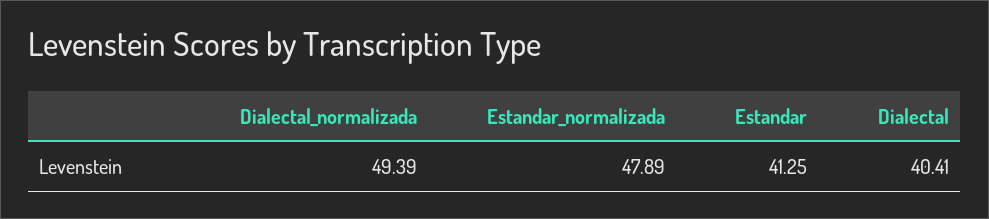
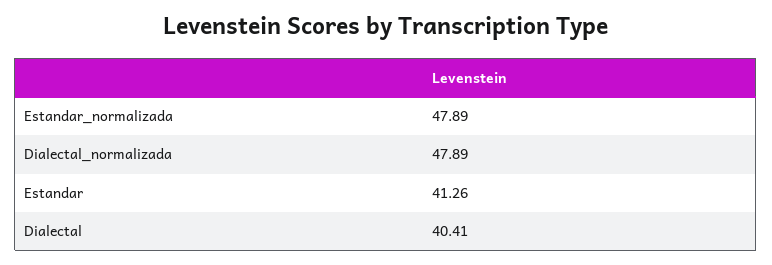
Dialectal_normalizada: 49.39 -> 47.89
Estandar: 41.25 -> 41.26

